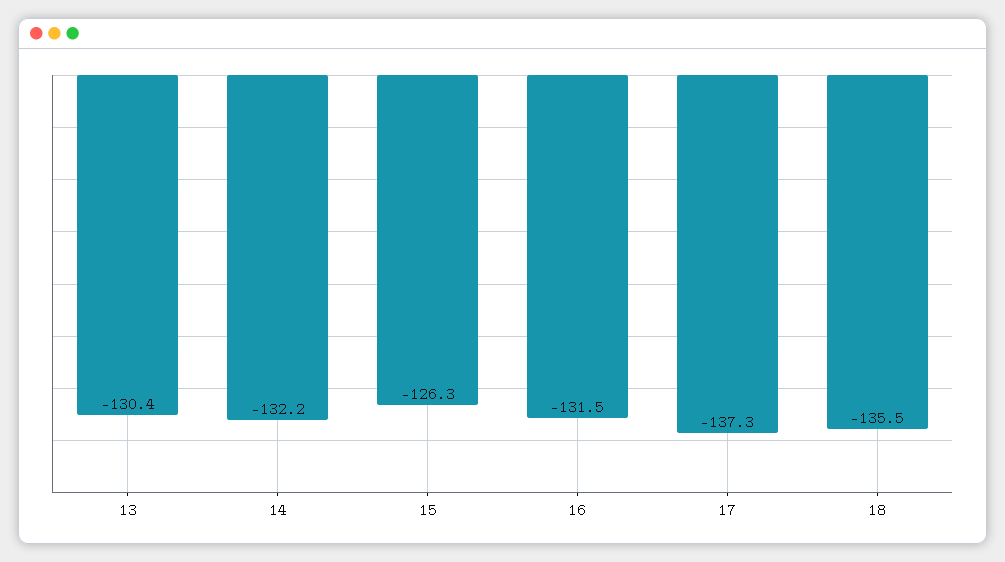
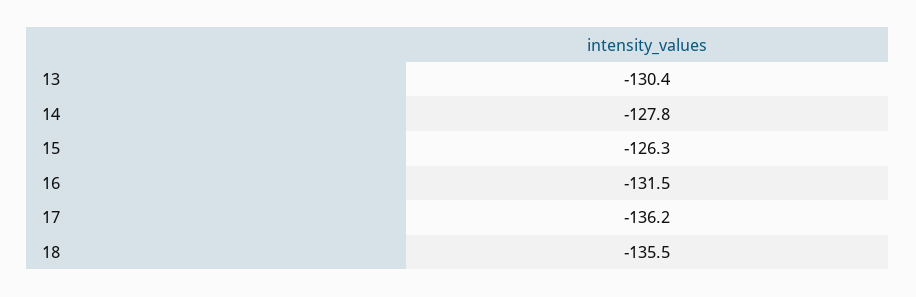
14: -132.2 -> -127.8
17: -137.3 -> -136.2

